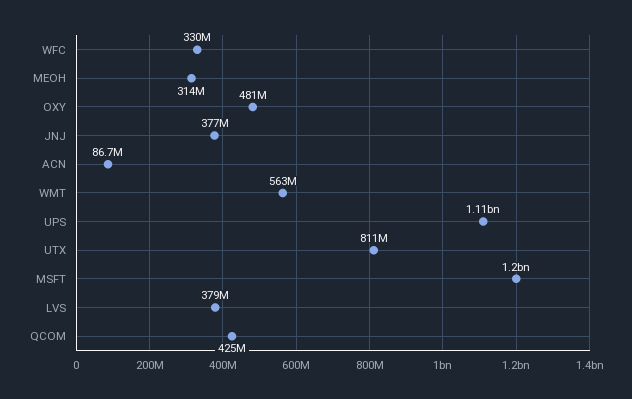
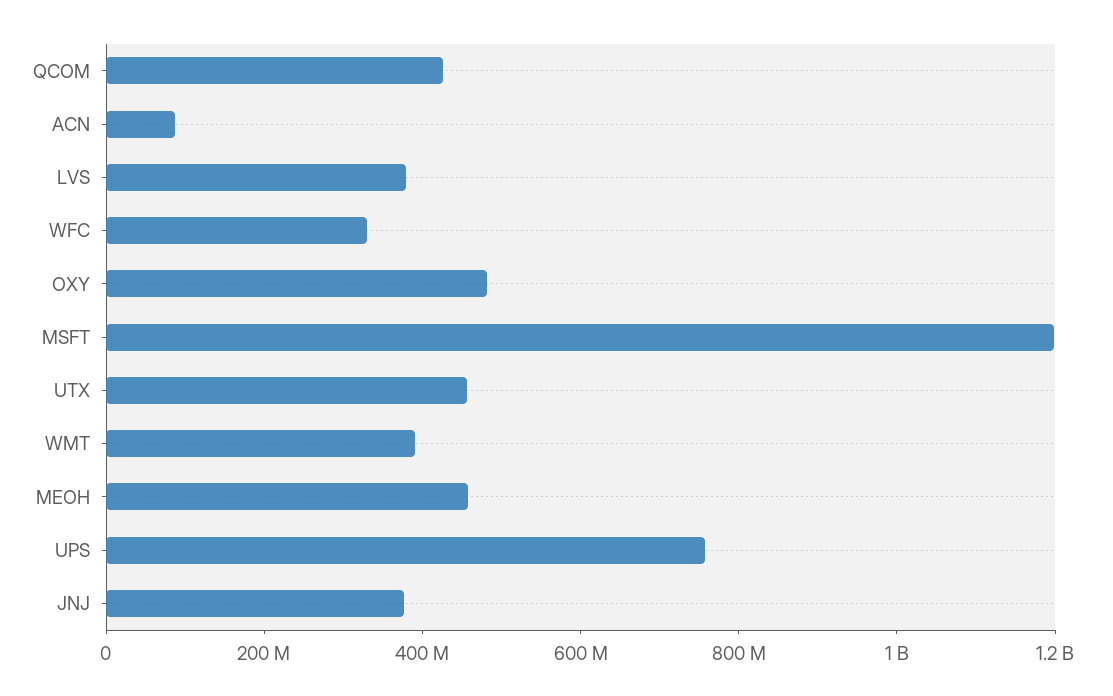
MEOH: 314000000 -> 450000000
WMT: 563000000 -> 400000000
UPS: 1110000000 -> 750000000
UTX: 811000000 -> 450000000

